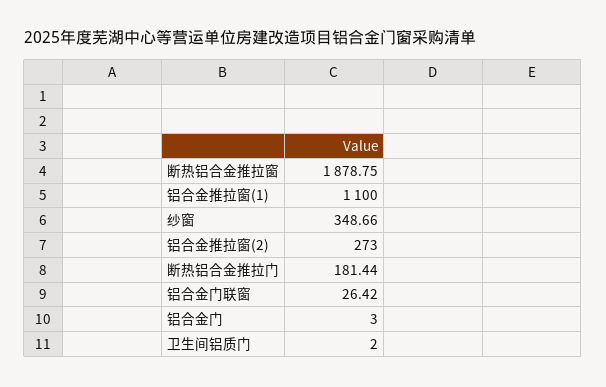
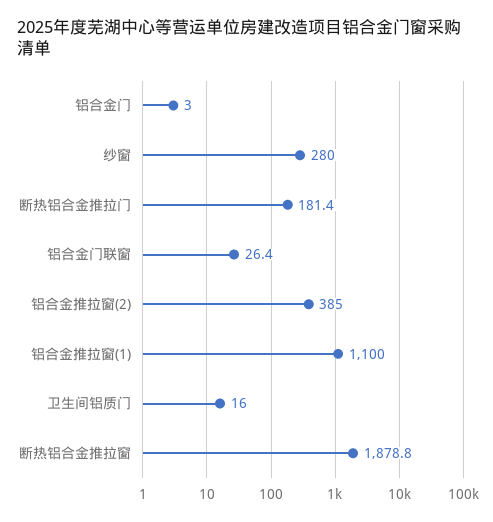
纱窗: 348.66 -> 280
铝合金推拉窗(2): 273 -> 385
卫生间铝质门: 2 -> 16

